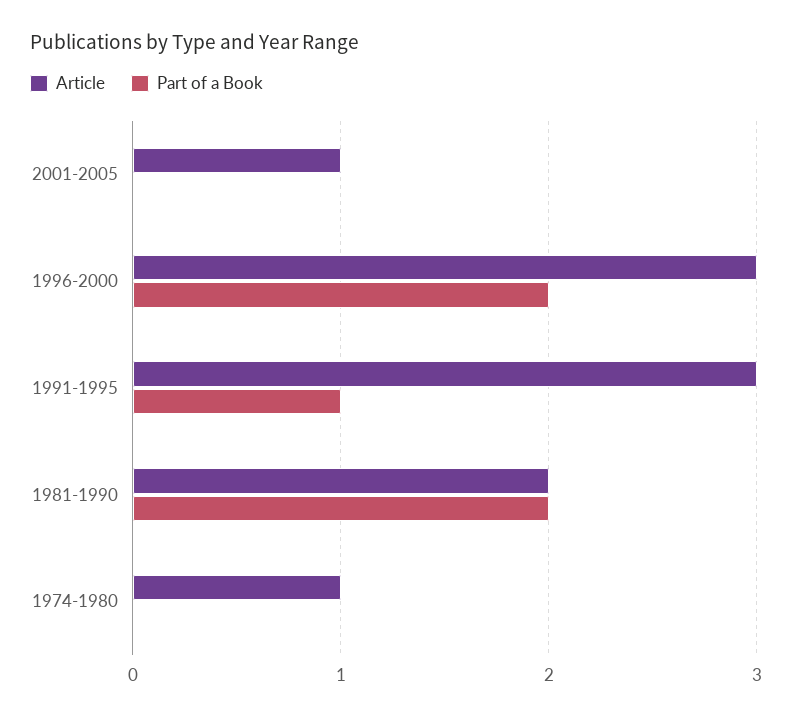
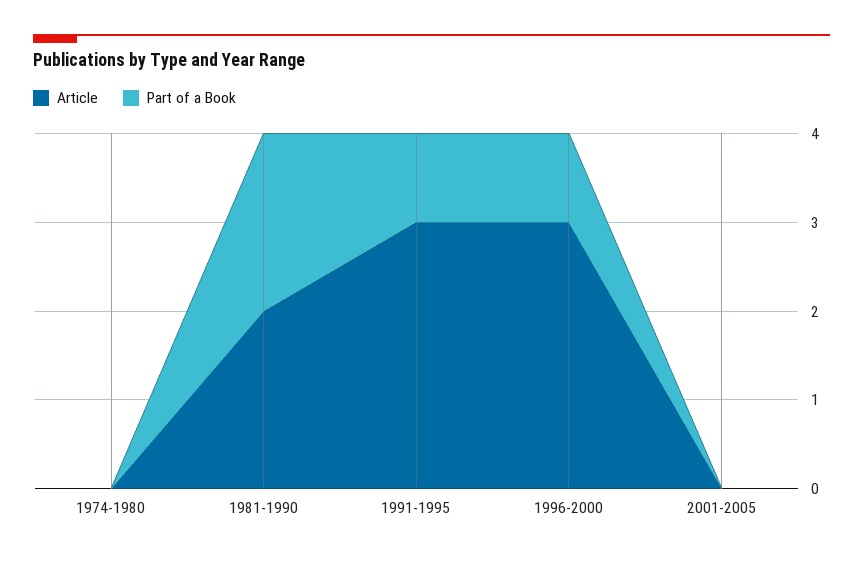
Article, 2001-2005: 1 -> 0
Part of a Book, 1996-2000: 2 -> 1
Article, 1974-1980: 1 -> 0

